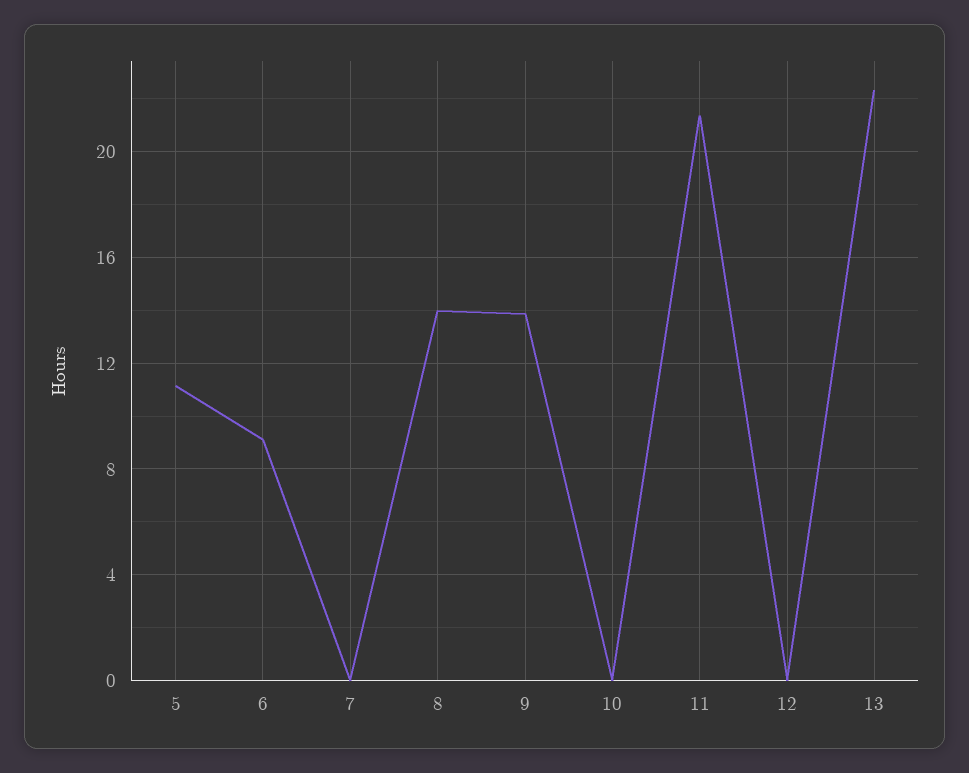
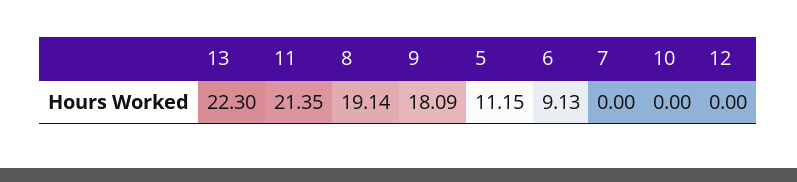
8: 14 -> 19.14
9: 14 -> 18.09

